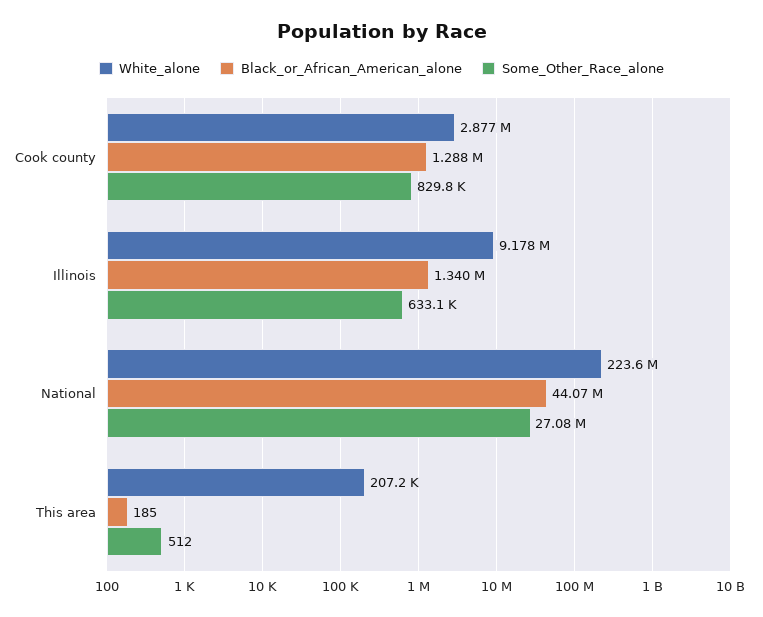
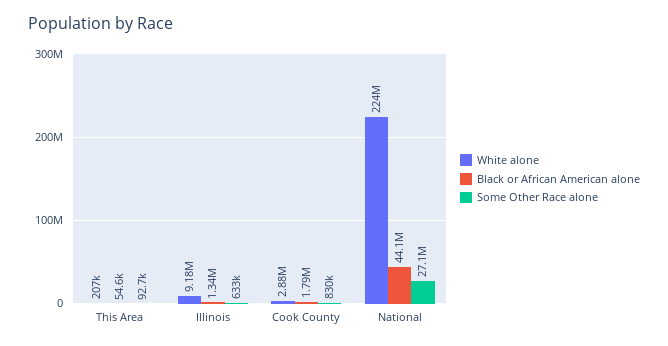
Black_or_African_American_alone, Cook county: 1288000 -> 1790000
Black_or_African_American_alone, This area: 185 -> 54600
Some_Other_Race_alone, This area: 512 -> 92700

